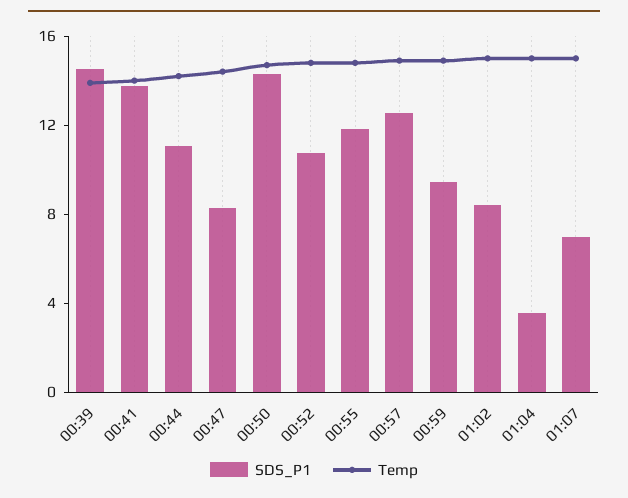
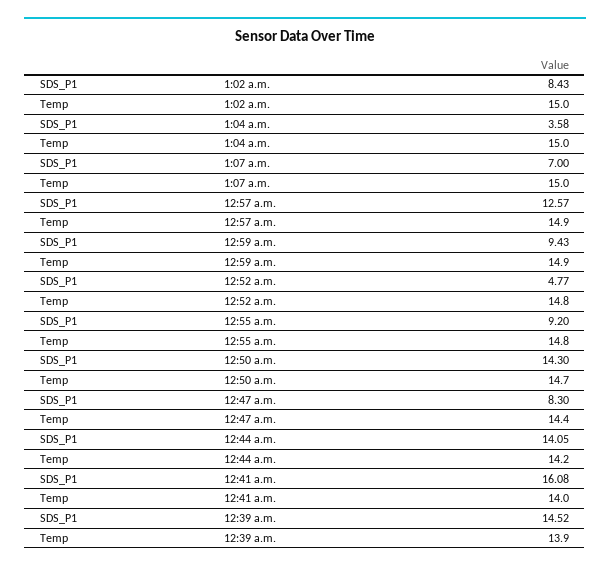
SDS_P1, 00:41: 14 -> 16.08
SDS_P1, 00:44: 11 -> 14.05
SDS_P1, 00:52: 11 -> 4.77
SDS_P1, 00:55: 12 -> 9.2

